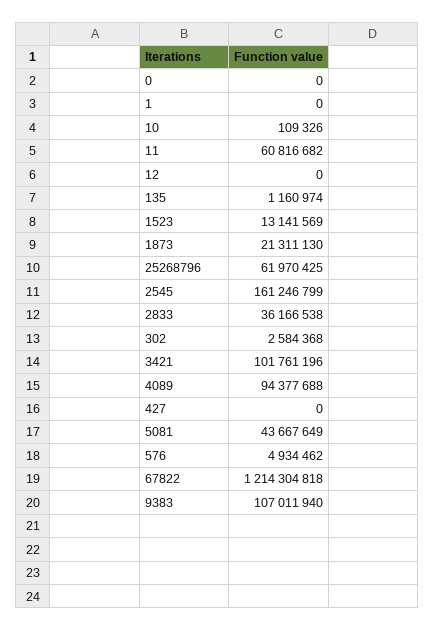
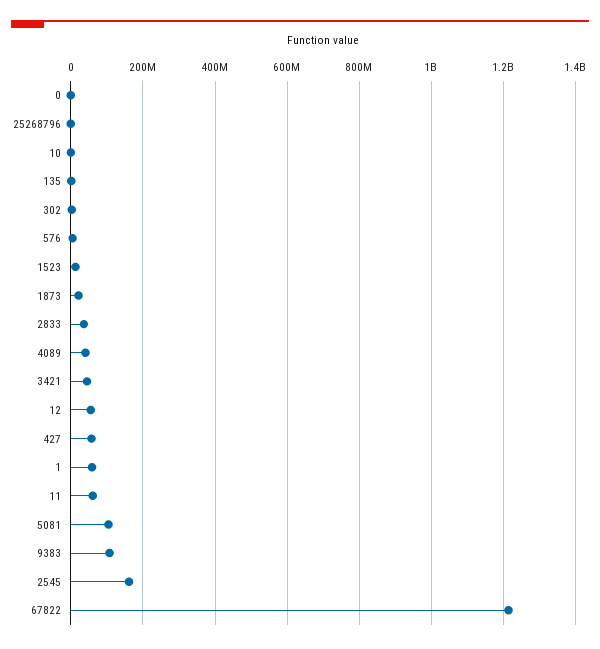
1: 0 -> 60000000
12: 0 -> 60000000
25268796: 61970425 -> 0
3421: 101761196 -> 40000000
4089: 94377688 -> 40000000
427: 0 -> 60000000
5081: 43667649 -> 100000000

